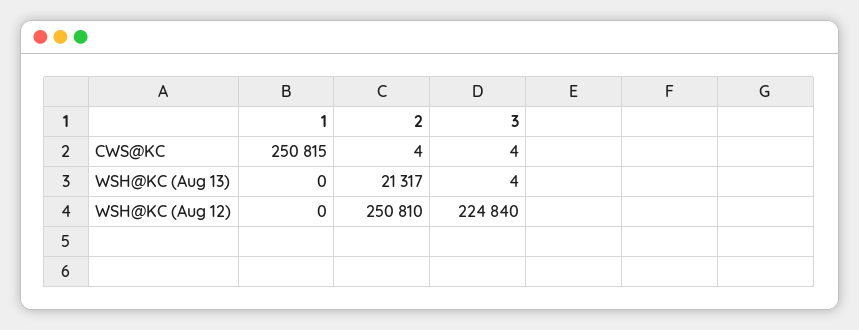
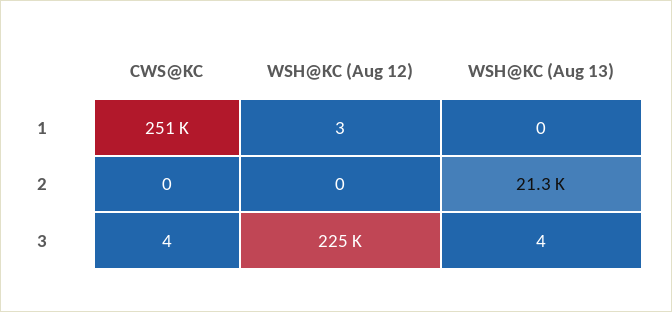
2, CWS@KC: 4 -> 0
1, WSH@KC (Aug 12): 0 -> 3
2, WSH@KC (Aug 12): 250810 -> 0

